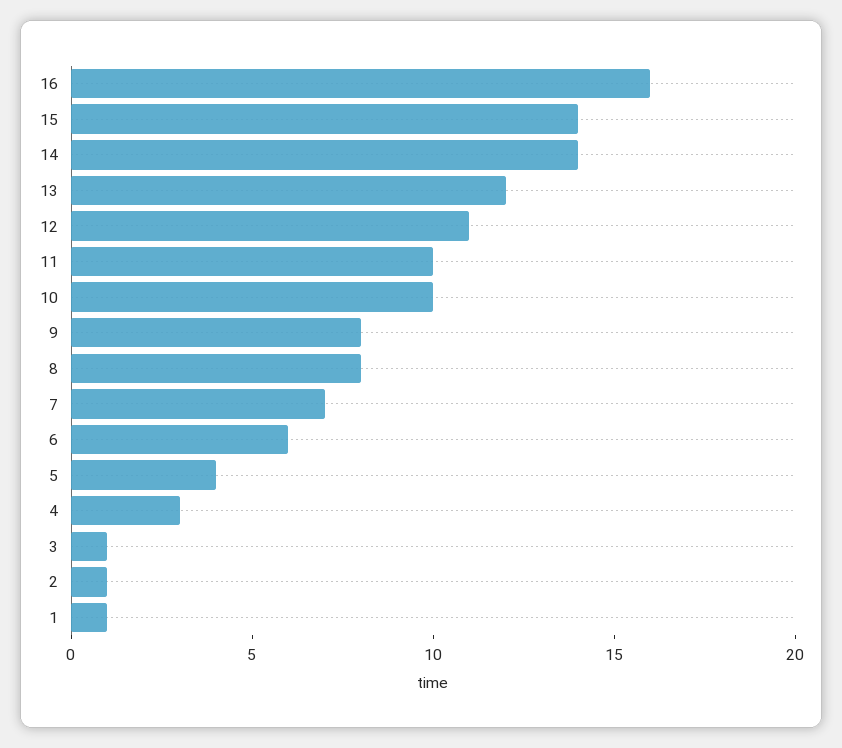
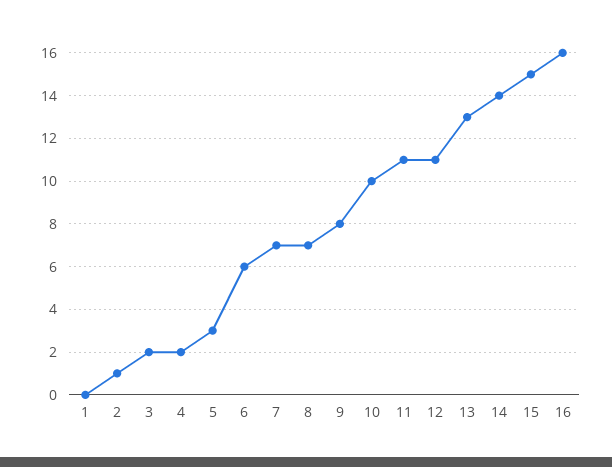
15: 14 -> 15
13: 12 -> 13
11: 10 -> 11
8: 8 -> 7
5: 4 -> 3
4: 3 -> 2
3: 1 -> 2
1: 1 -> 0

